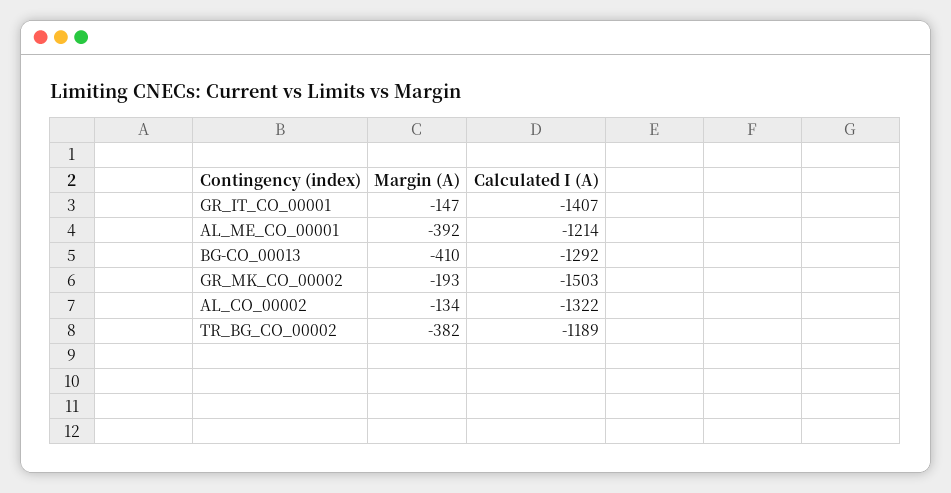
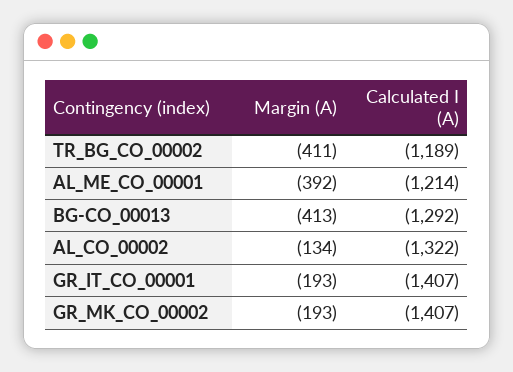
Margin (A), GR_IT_CO_00001: -147 -> -193
Margin (A), BG-CO_00013: -410 -> -413
Calculated I (A), GR_MK_CO_00002: -1503 -> -1407
Margin (A), TR_BG_CO_00002: -382 -> -411

